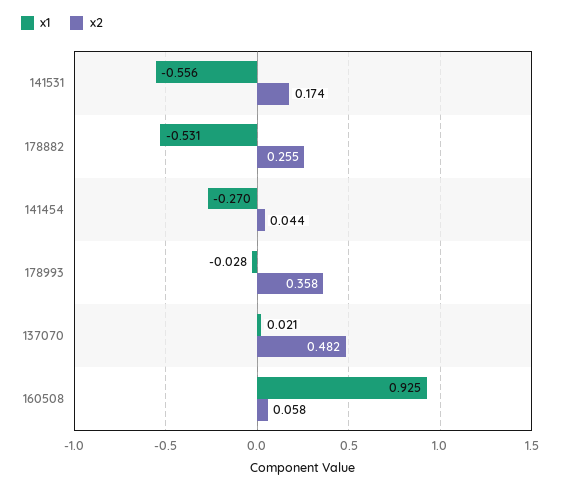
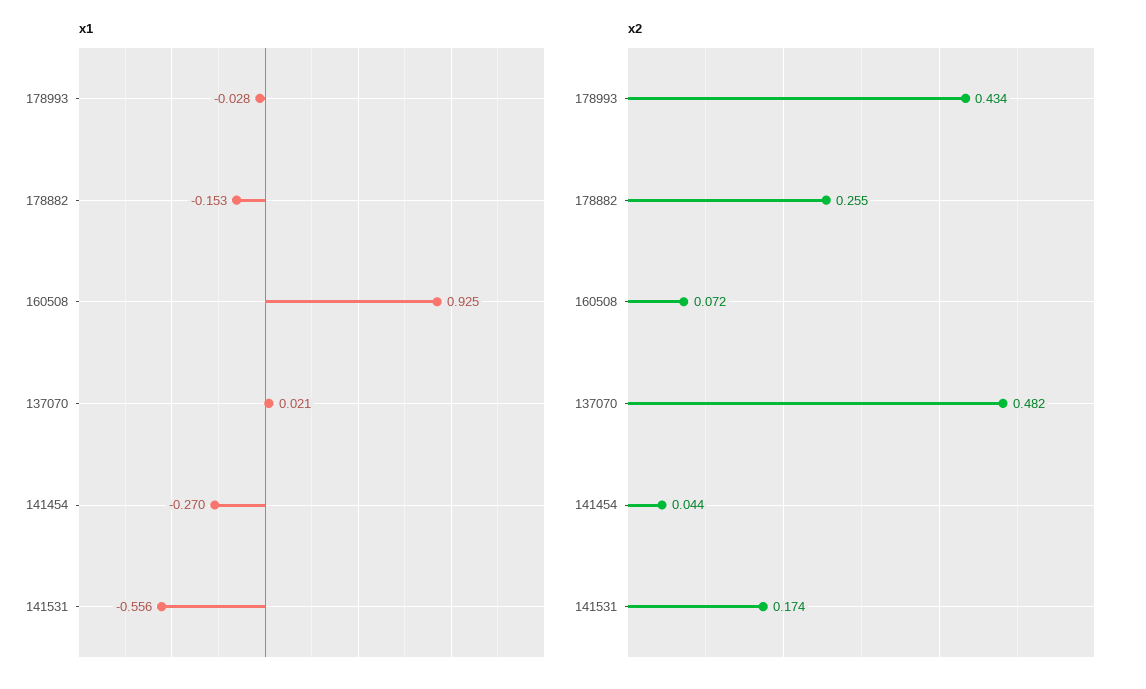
x1, 178882: -0.531 -> -0.153
x2, 178993: 0.358 -> 0.434
x2, 160508: 0.058 -> 0.072

